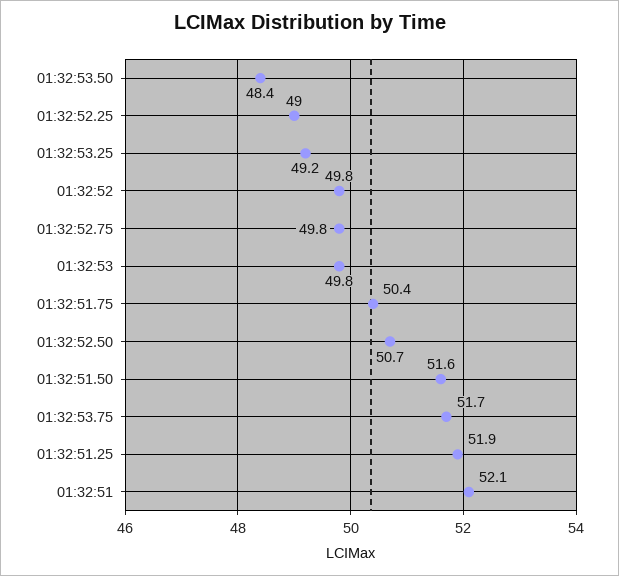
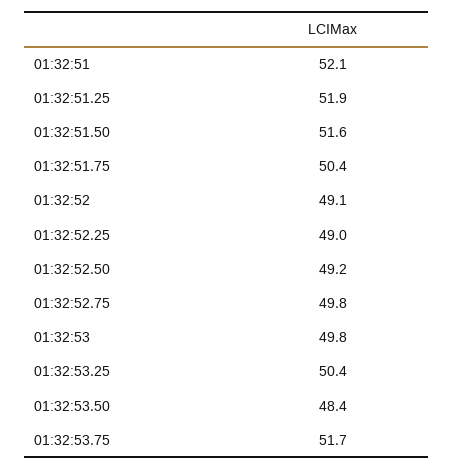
01:32:53.25: 49.2 -> 50.4
01:32:52: 49.8 -> 49.1
01:32:52.50: 50.7 -> 49.2

